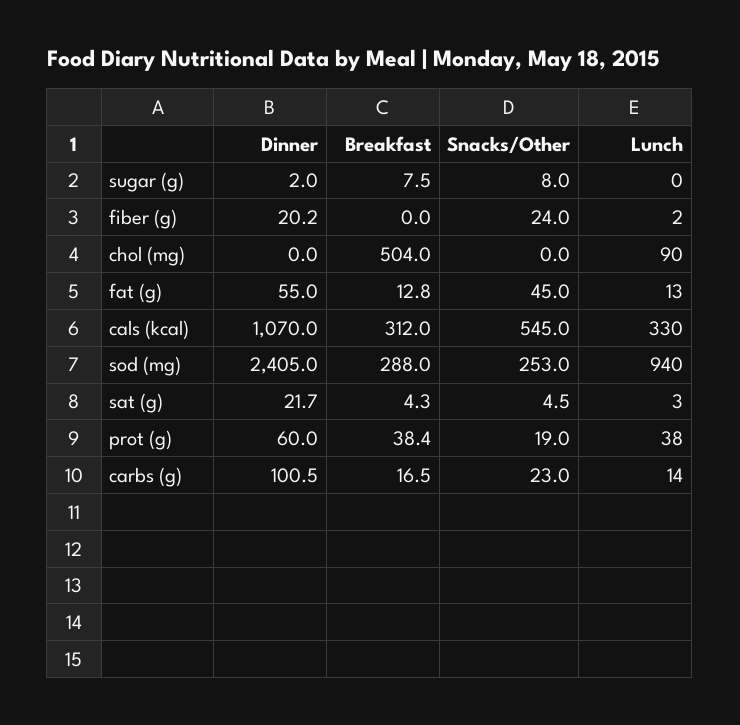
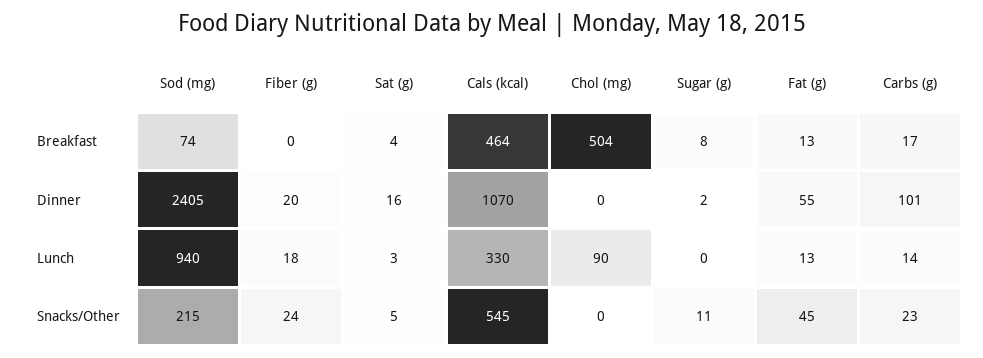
Snacks/Other, sugar (g): 8 -> 11
Lunch, fiber (g): 2 -> 18
Breakfast, cals (kcal): 312 -> 464
Breakfast, sod (mg): 288 -> 74
Snacks/Other, sod (mg): 253 -> 215
Dinner, sat (g): 21.7 -> 16
Dinner, prot (g): 60 -> none
Breakfast, prot (g): 38.4 -> none
Snacks/Other, prot (g): 19 -> none
Lunch, prot (g): 38 -> none

